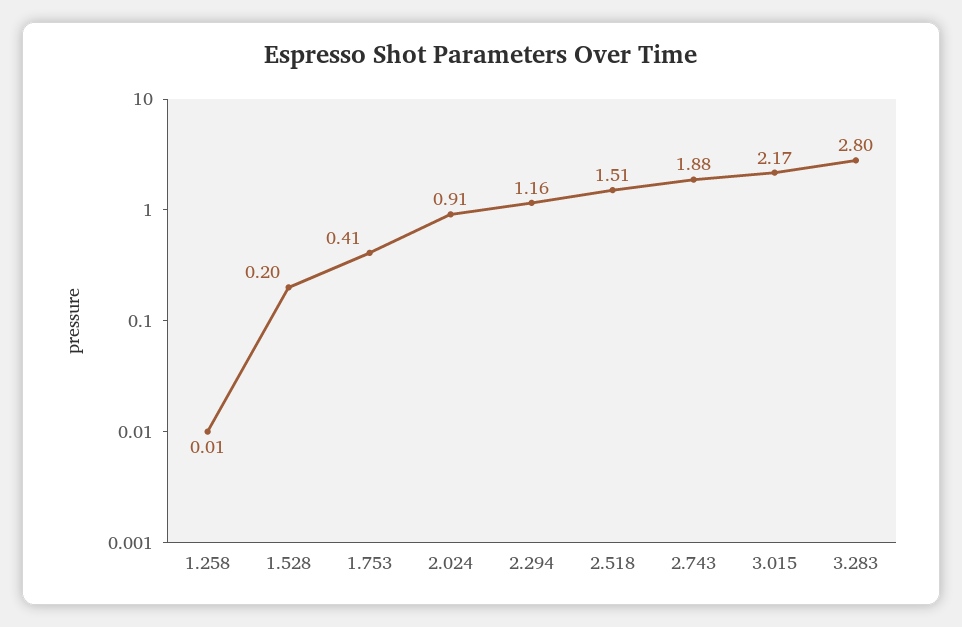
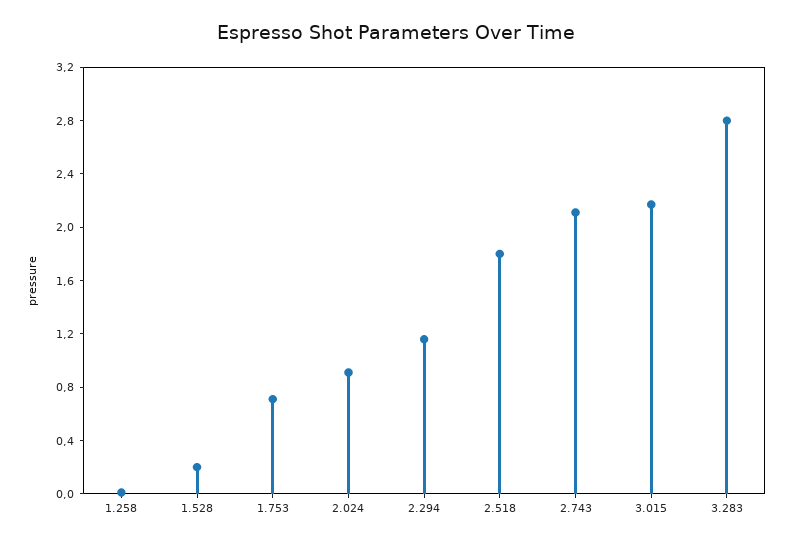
1.753: 0.41 -> 0.7
2.518: 1.51 -> 1.8
2.743: 1.88 -> 2.1

